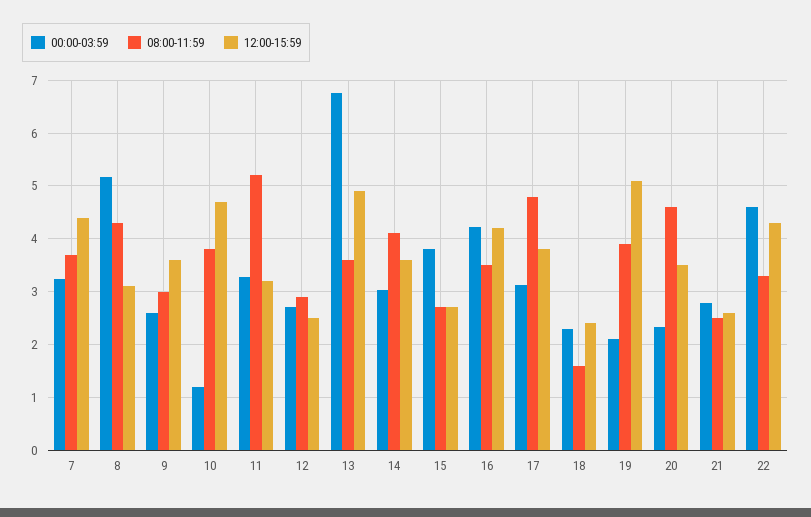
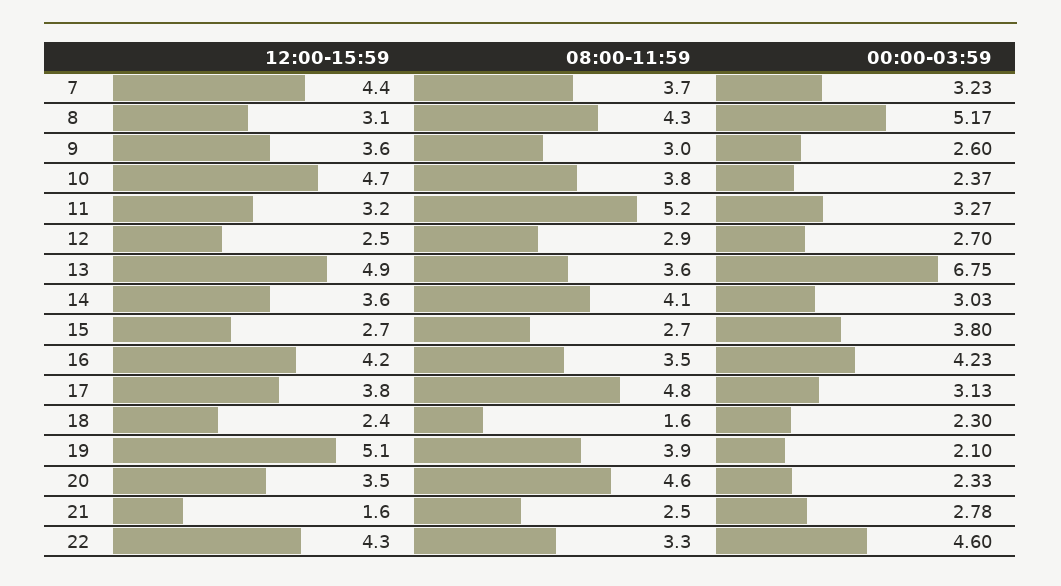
00:00-03:59, 10: 1.2 -> 2.37
12:00-15:59, 21: 2.6 -> 1.6

